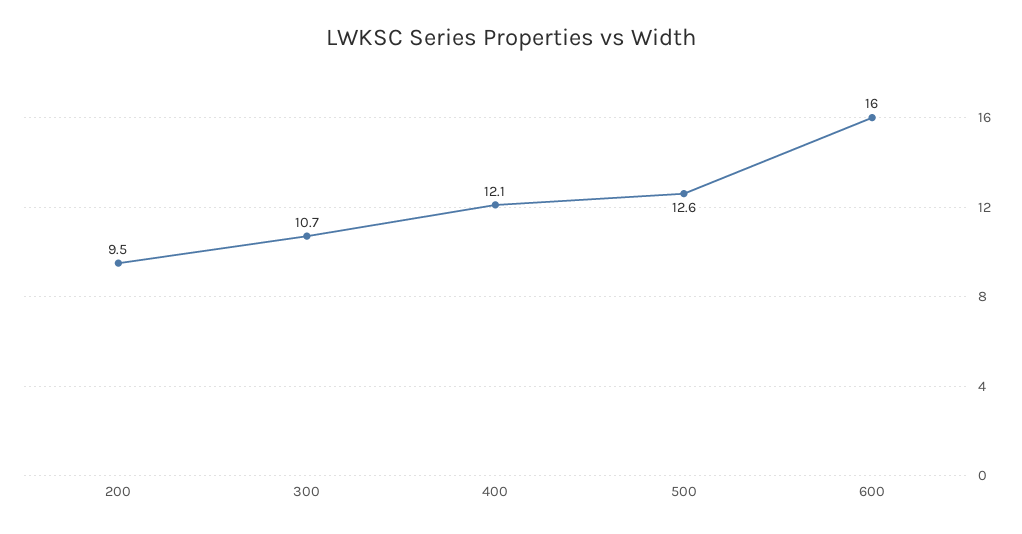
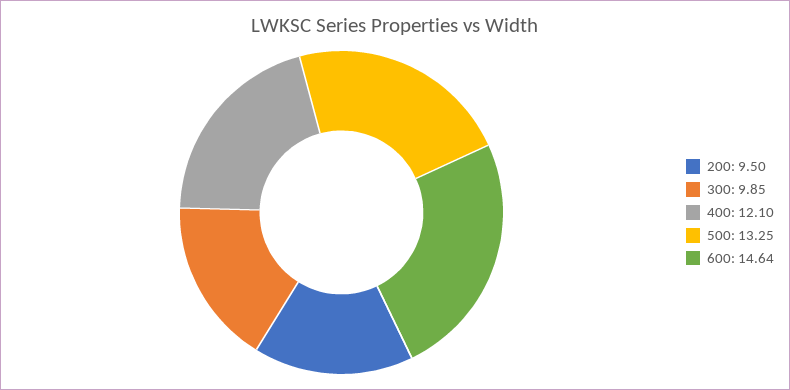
300: 10.7 -> 9.85
500: 12.6 -> 13.25
600: 16 -> 14.64

